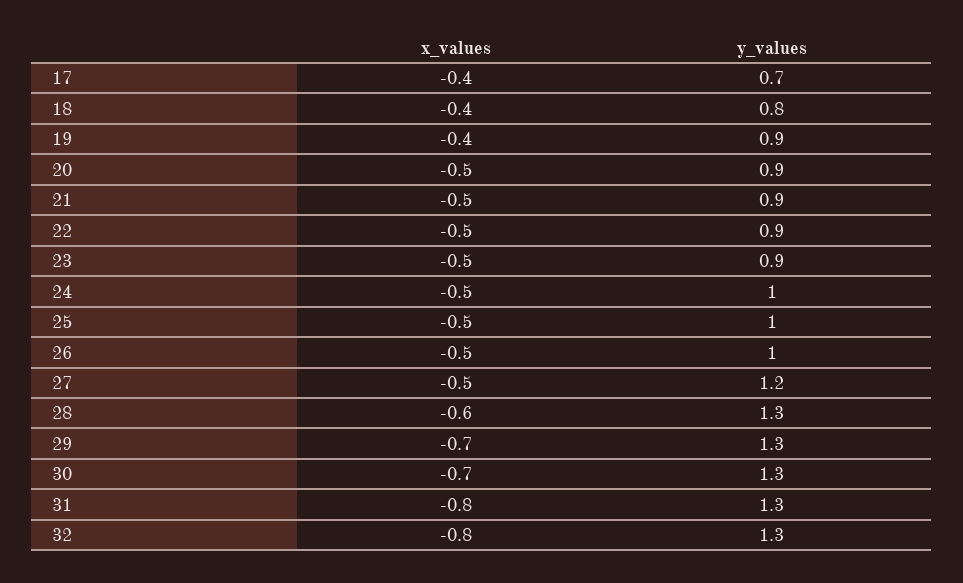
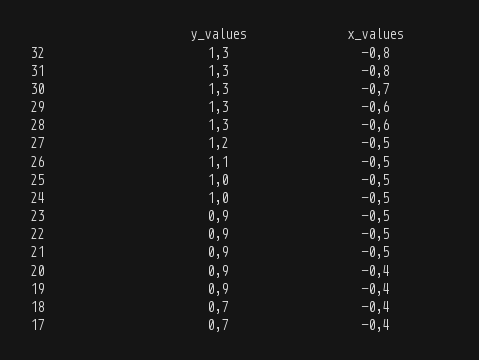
y_values, 18: 0.8 -> 0.7
x_values, 20: -0.5 -> -0.4
y_values, 26: 1 -> 1.1
x_values, 29: -0.7 -> -0.6

